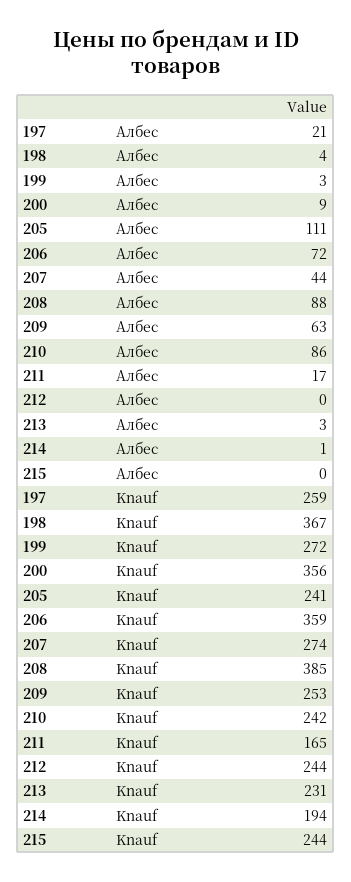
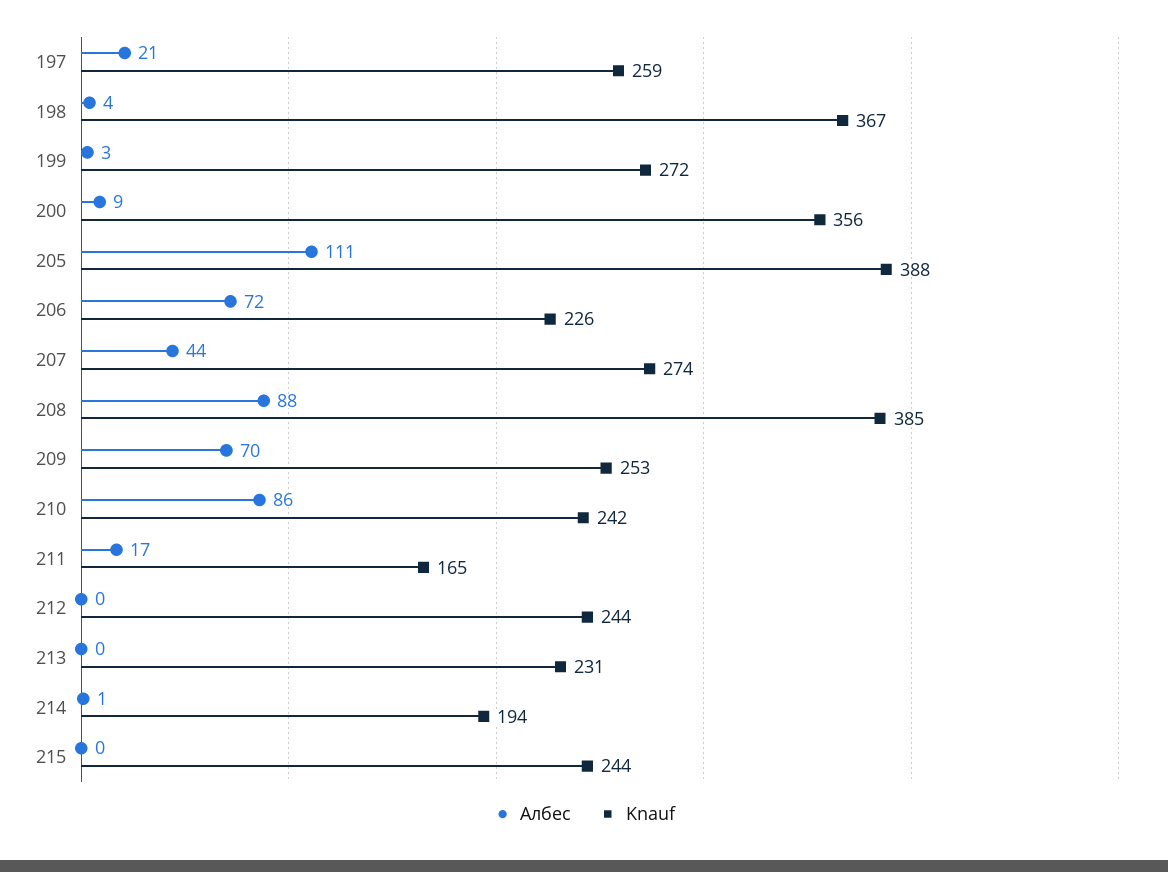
Албес, 209: 63 -> 70
Албес, 213: 3 -> 0
Knauf, 205: 241 -> 388
Knauf, 206: 359 -> 226

